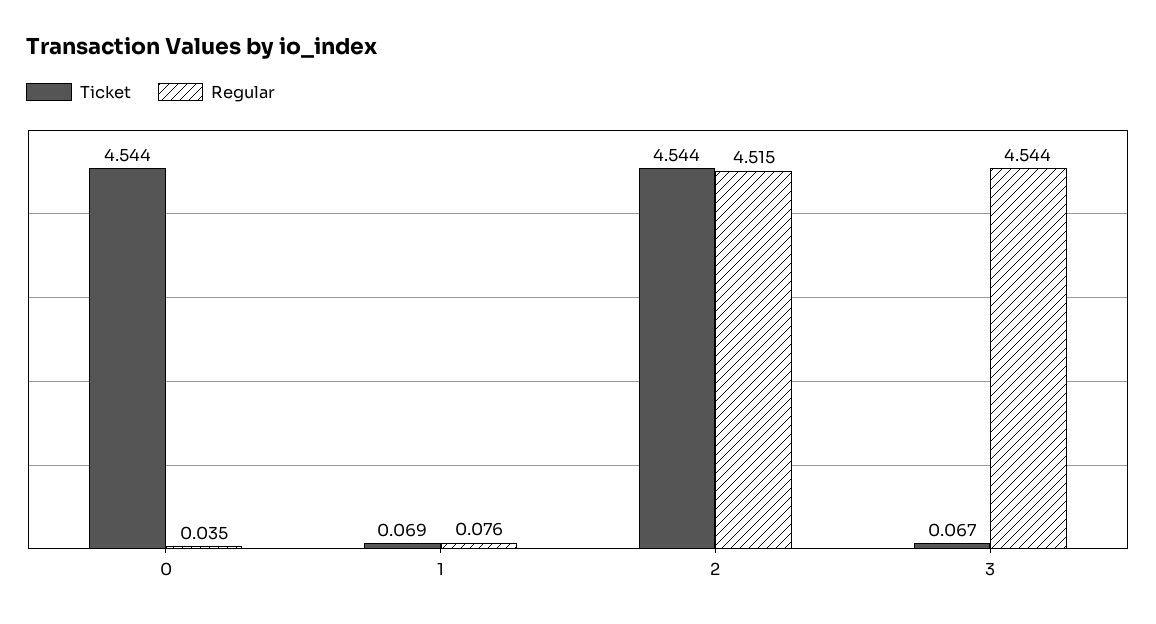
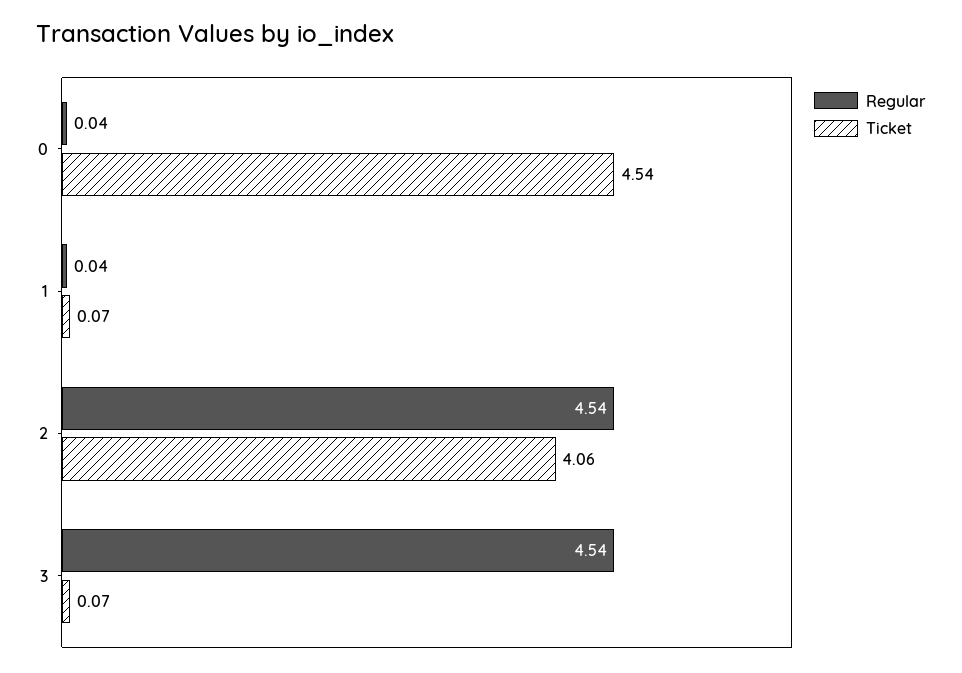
Regular, 1: 0.076 -> 0.04
Ticket, 2: 4.544 -> 4.06
Regular, 2: 4.515 -> 4.54

